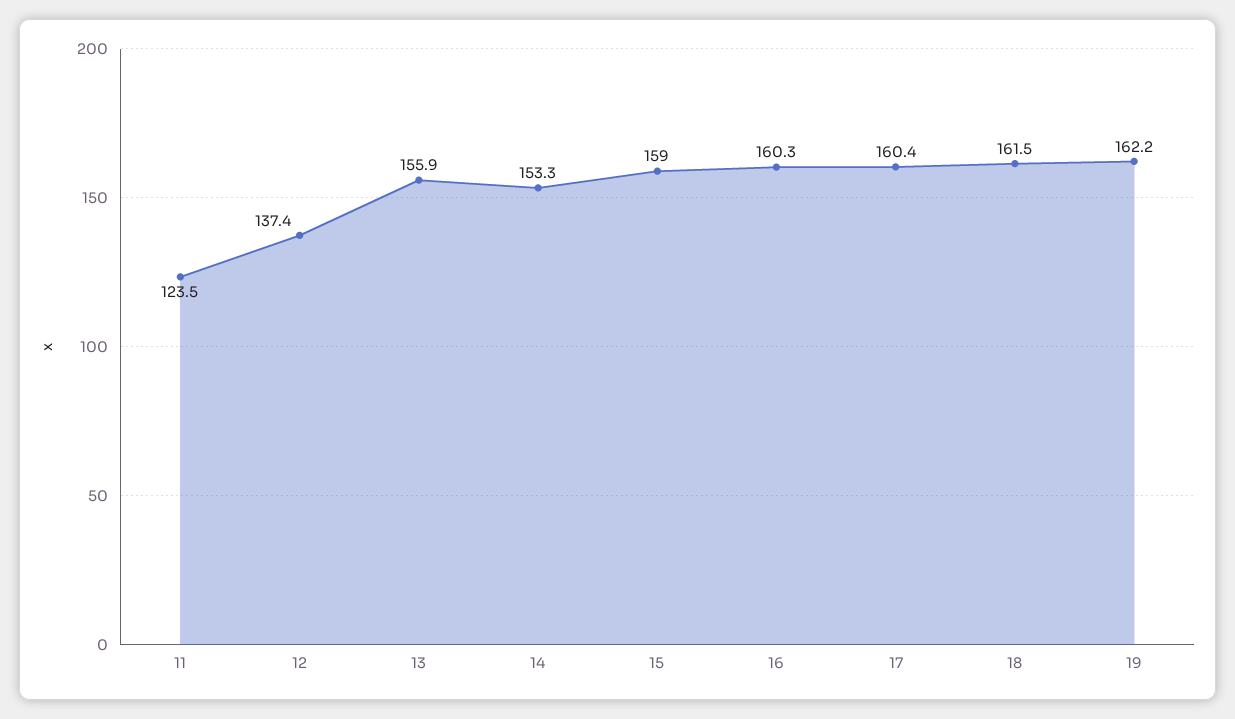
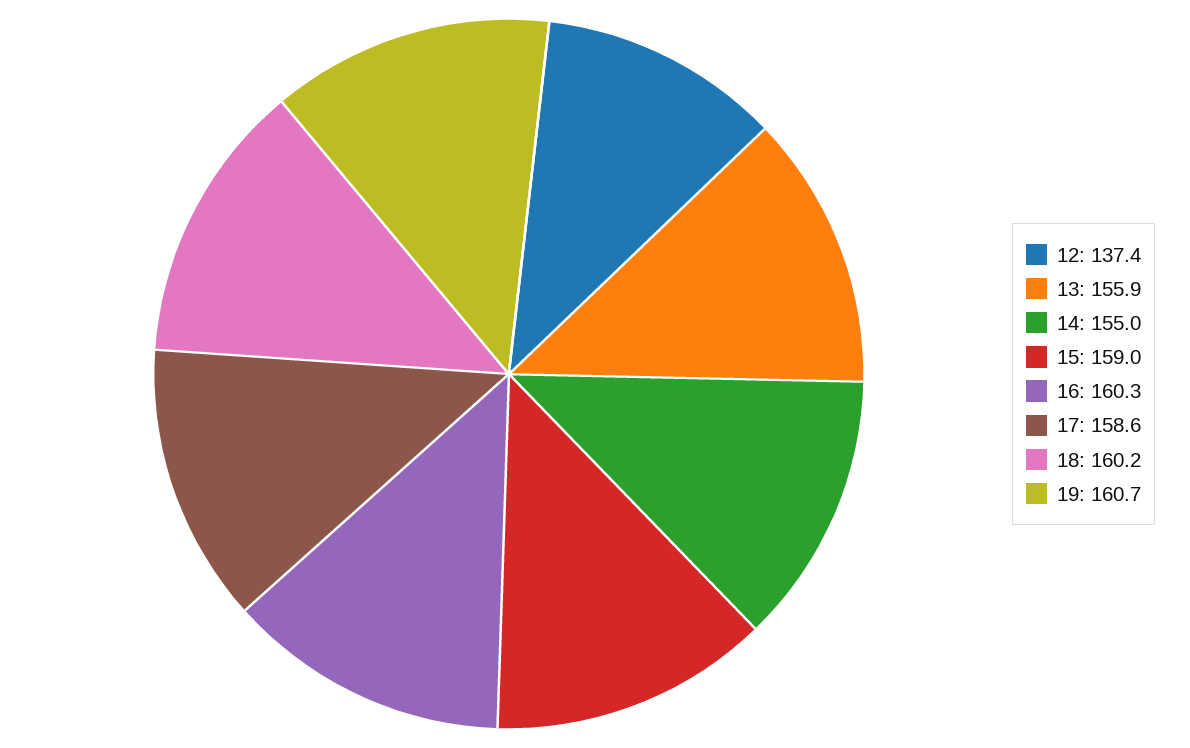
11: 123.5 -> none
14: 153.3 -> 155
17: 160.4 -> 158.6
18: 161.5 -> 160.2
19: 162.2 -> 160.7

